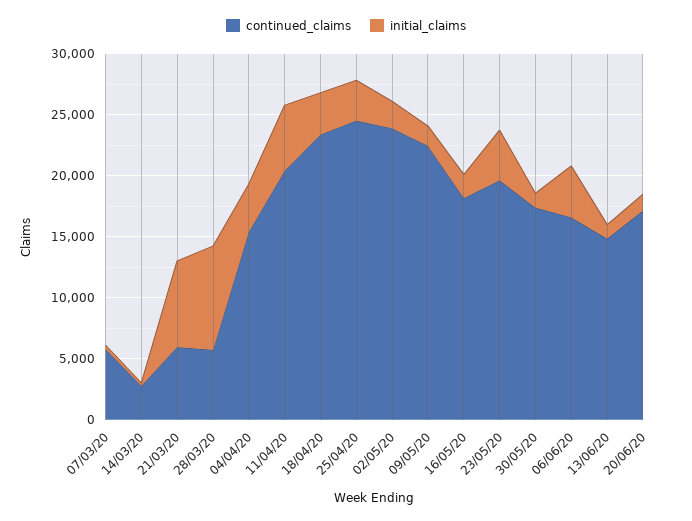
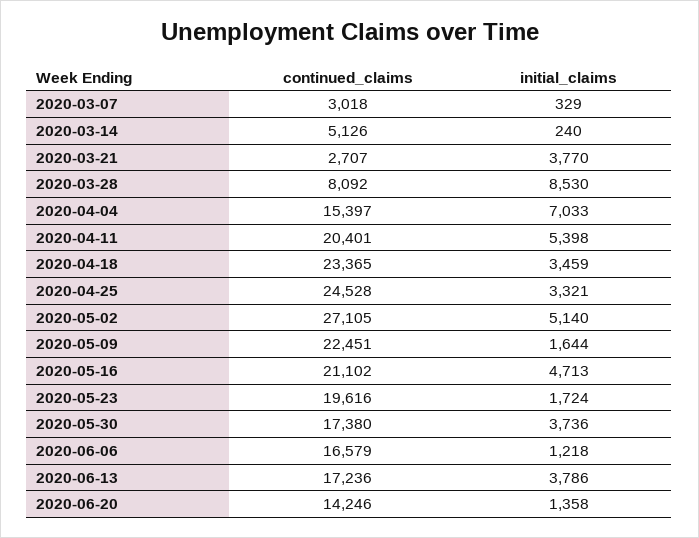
continued_claims, 07/03/20: 6000 -> 3018
continued_claims, 14/03/20: 3000 -> 5126
continued_claims, 21/03/20: 6000 -> 2707
initial_claims, 21/03/20: 7000 -> 3770
continued_claims, 28/03/20: 6000 -> 8092
initial_claims, 04/04/20: 4000 -> 7033
continued_claims, 02/05/20: 24000 -> 27105
initial_claims, 02/05/20: 2000 -> 5140
continued_claims, 16/05/20: 18000 -> 21102
initial_claims, 16/05/20: 2000 -> 4713
initial_claims, 23/05/20: 4000 -> 1724
initial_claims, 30/05/20: 1000 -> 3736
initial_claims, 06/06/20: 4000 -> 1218
continued_claims, 13/06/20: 15000 -> 17236
initial_claims, 13/06/20: 1000 -> 3786
continued_claims, 20/06/20: 17000 -> 14246

